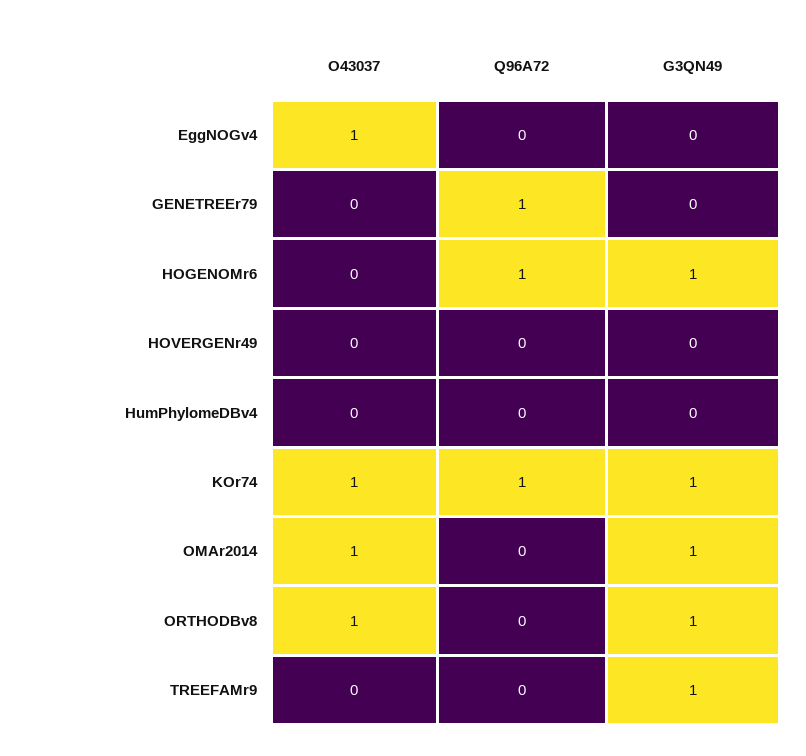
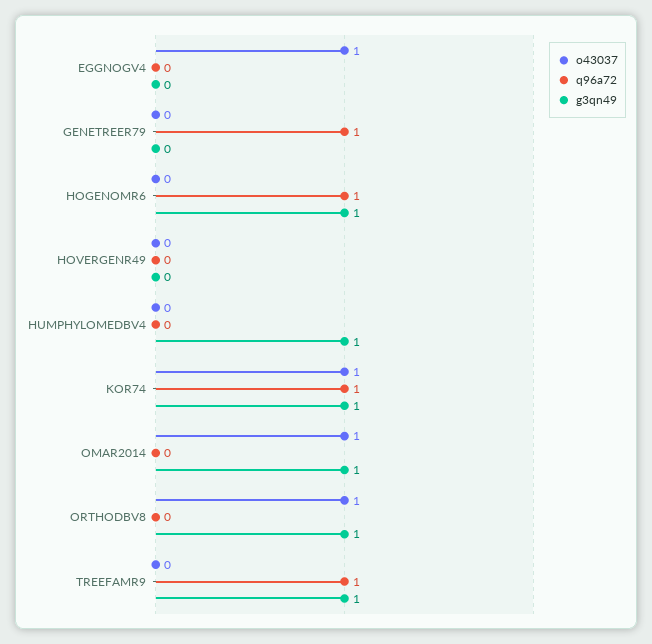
G3QN49, HumPhylomeDBv4: 0 -> 1
Q96A72, TREEFAMr9: 0 -> 1

